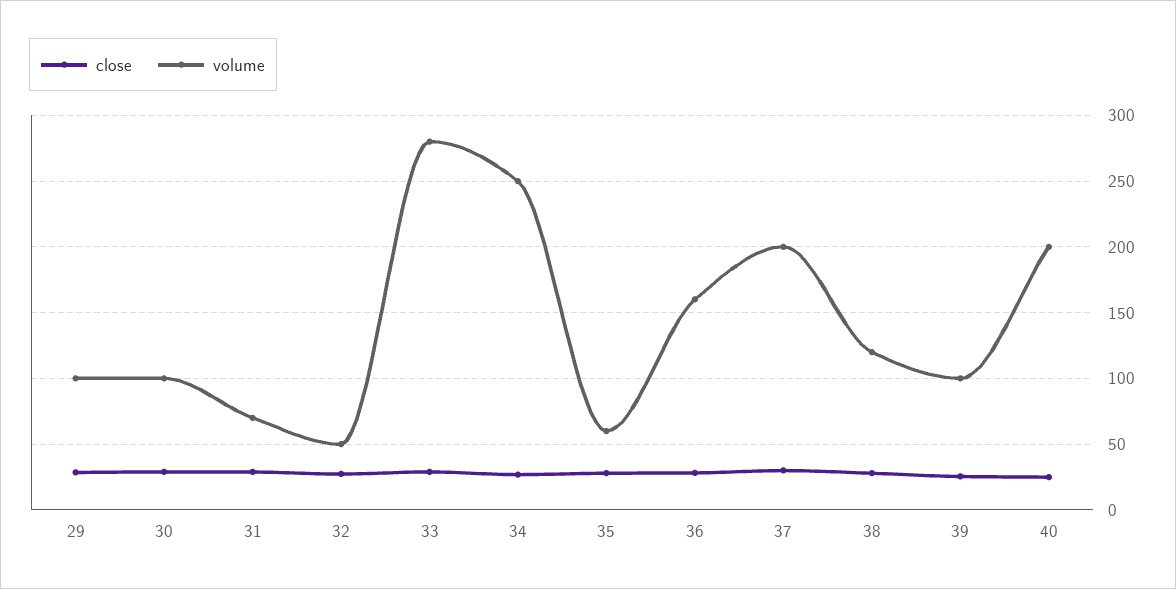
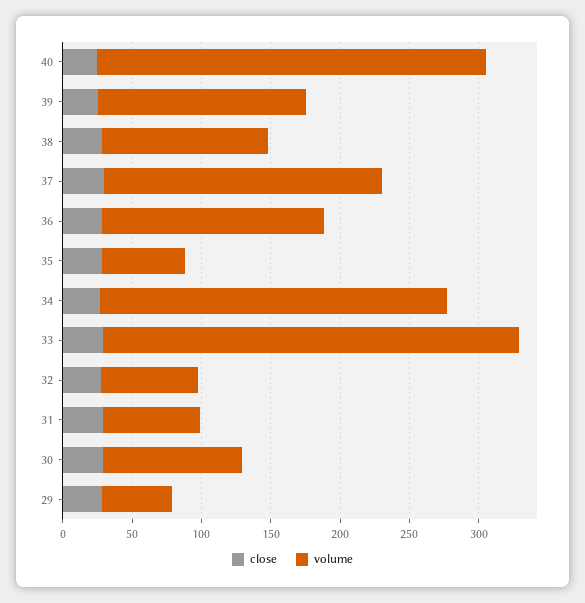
volume, 29: 100 -> 50
volume, 32: 50 -> 70
volume, 33: 280 -> 300
volume, 39: 100 -> 150
volume, 40: 200 -> 280

